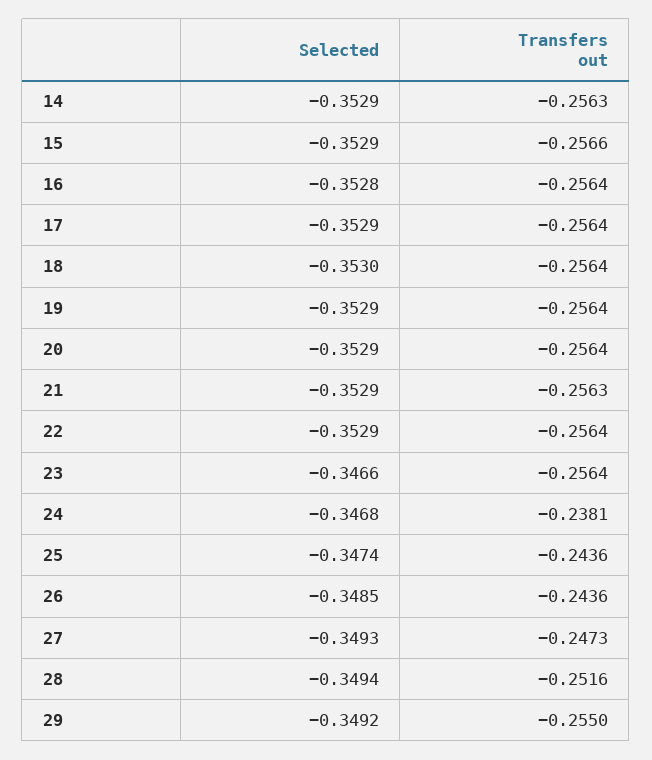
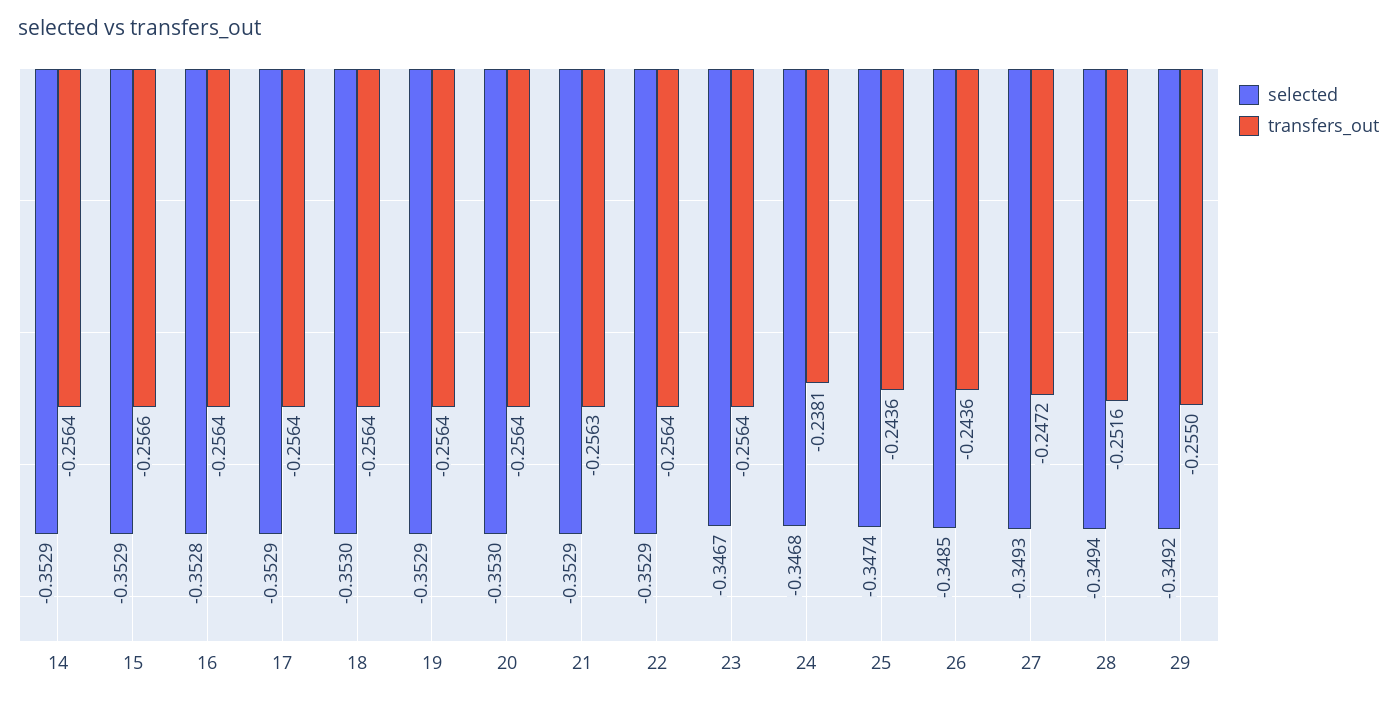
Transfers out, 14: -0.2563 -> -0.2564
Selected, 20: -0.3529 -> -0.353
Selected, 23: -0.3466 -> -0.3467
Transfers out, 27: -0.2473 -> -0.2472

